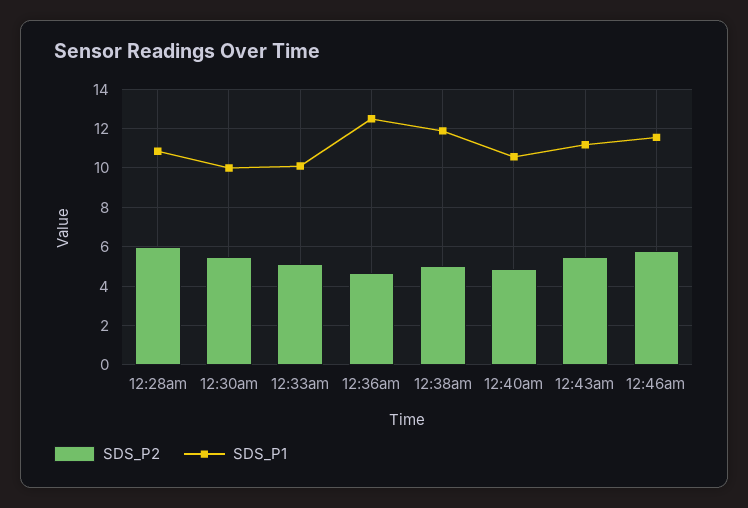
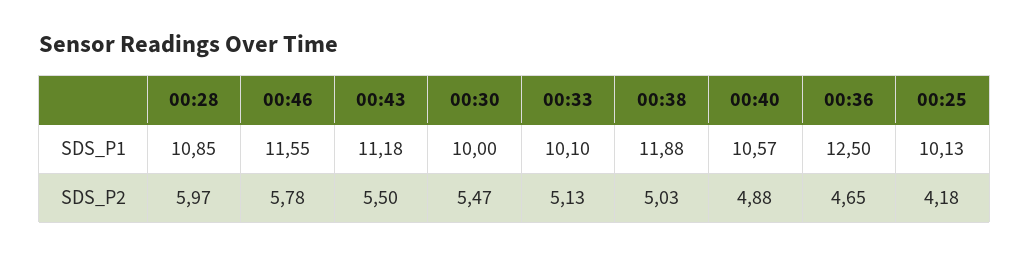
SDS_P1, 00:25: none -> 10.13
SDS_P2, 00:25: none -> 4.18

